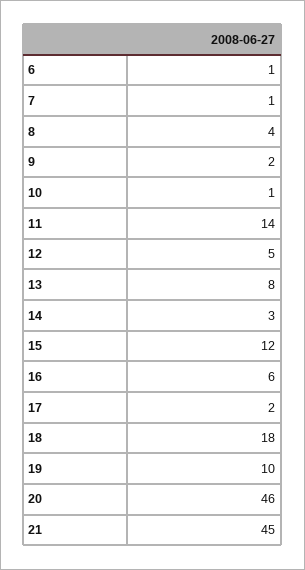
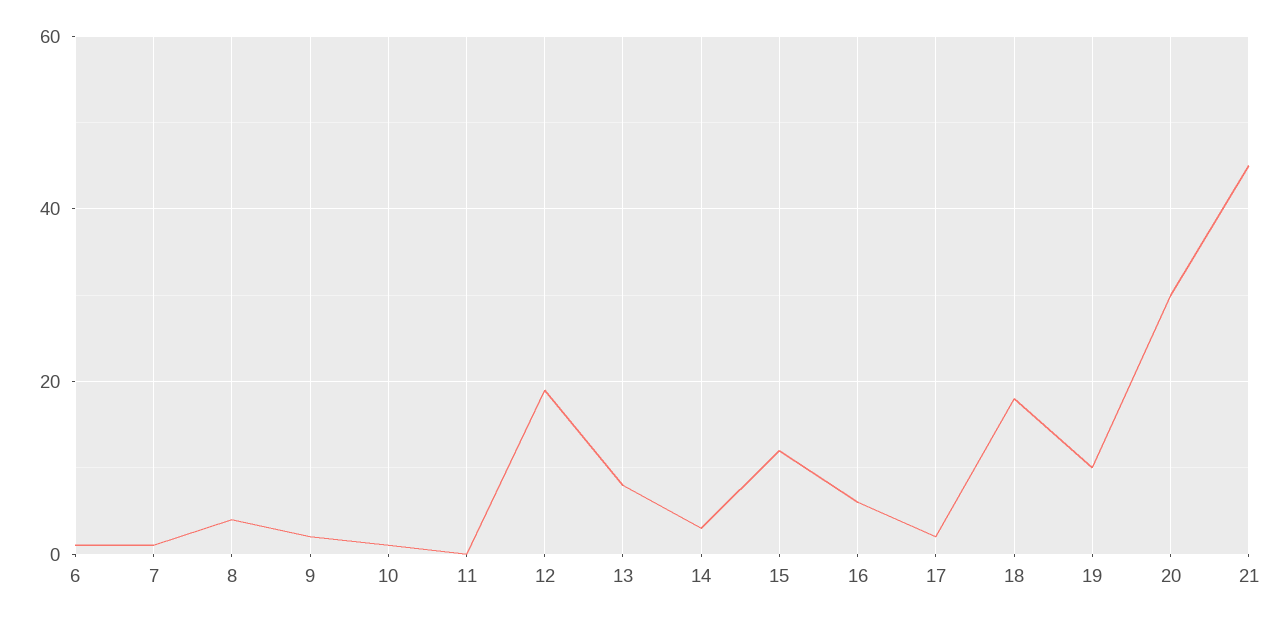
11: 14 -> 0
12: 5 -> 20
20: 46 -> 30

